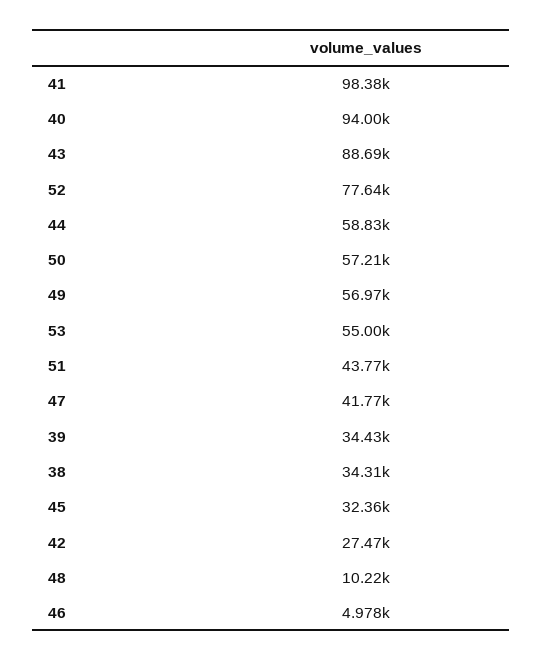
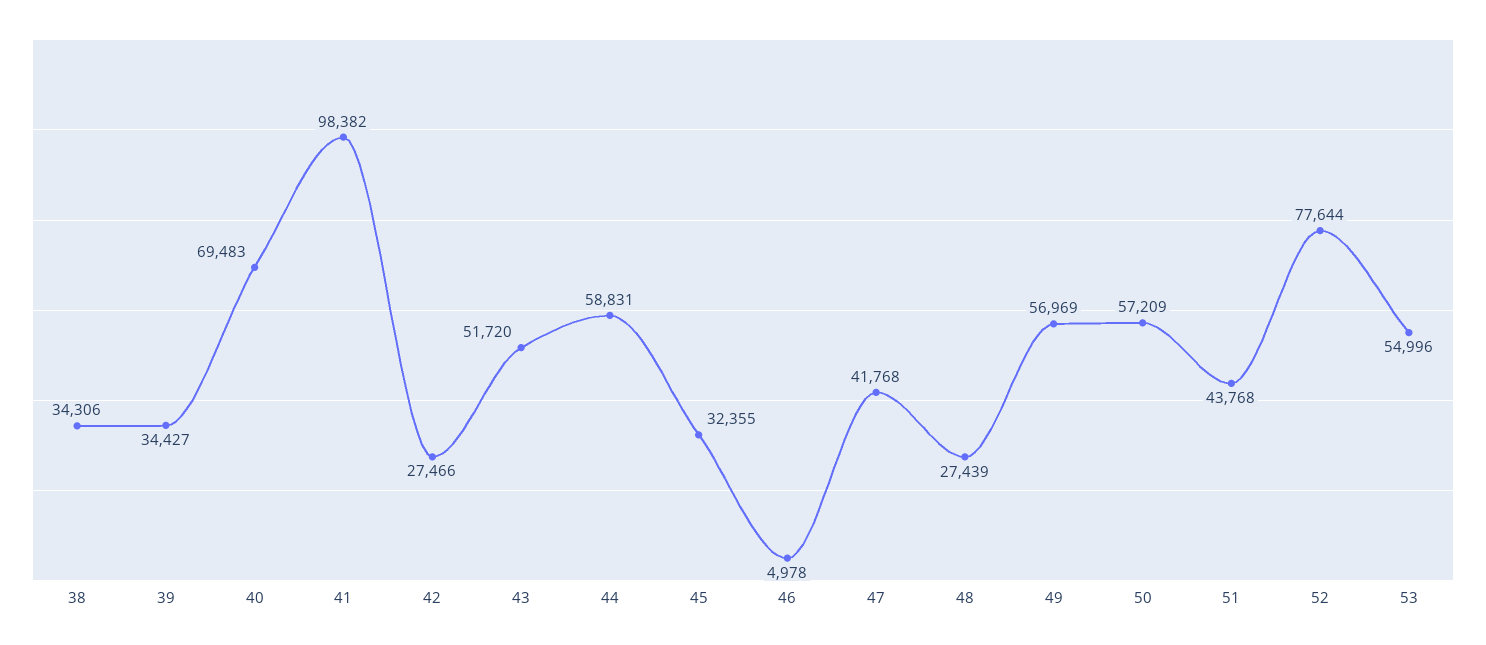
40: 94000 -> 69483
43: 88690 -> 51720
48: 10220 -> 27439

